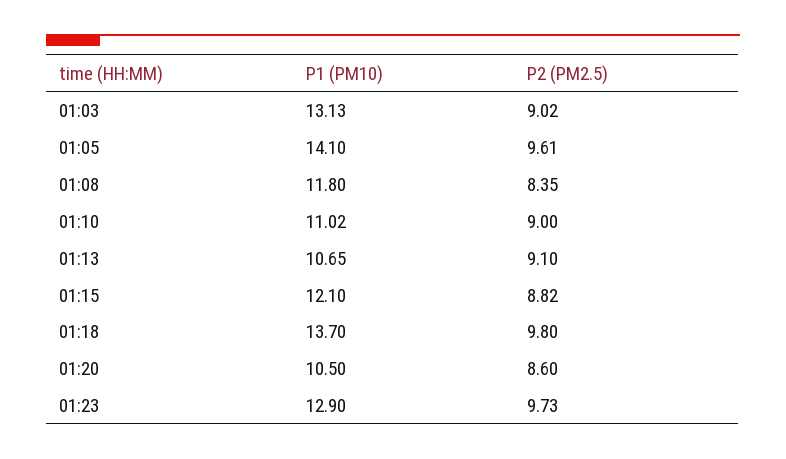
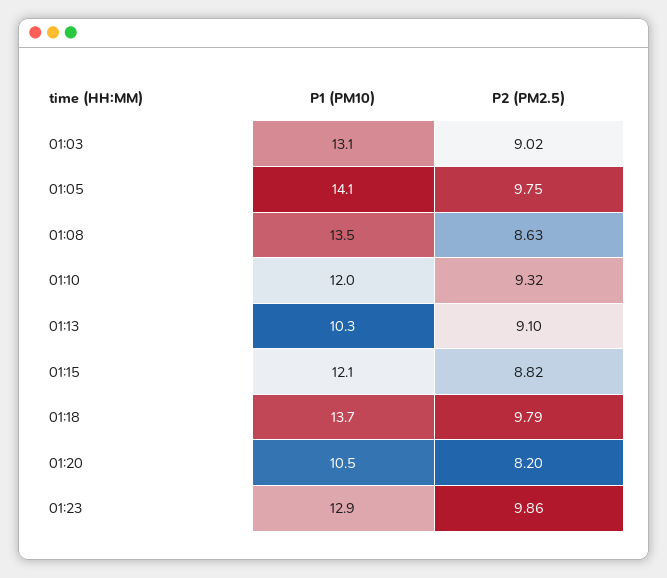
P2 (PM2.5), 01:05: 9.61 -> 9.75
P1 (PM10), 01:08: 11.8 -> 13.5
P2 (PM2.5), 01:08: 8.35 -> 8.63
P1 (PM10), 01:10: 11.02 -> 12
P2 (PM2.5), 01:10: 9 -> 9.32
P1 (PM10), 01:13: 10.65 -> 10.3
P2 (PM2.5), 01:18: 9.8 -> 9.79
P2 (PM2.5), 01:20: 8.6 -> 8.2
P2 (PM2.5), 01:23: 9.73 -> 9.86

